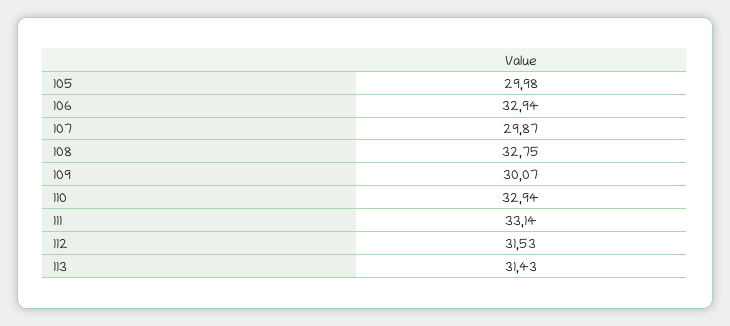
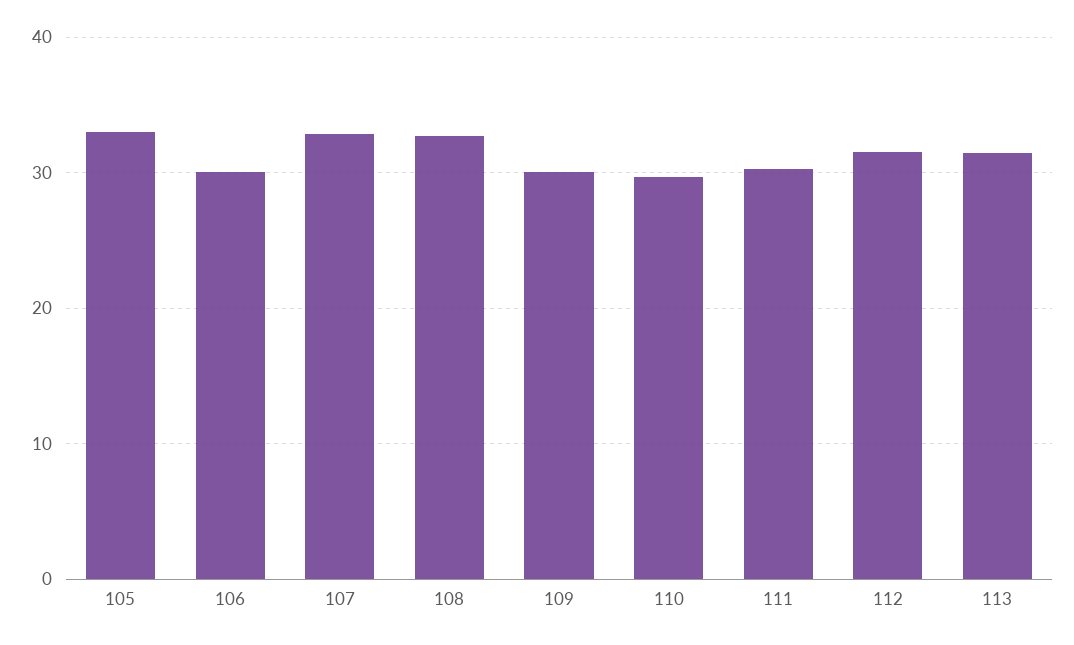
105: 29.98 -> 33
106: 32.94 -> 30
107: 29.87 -> 33
110: 32.94 -> 30
111: 33.14 -> 30

